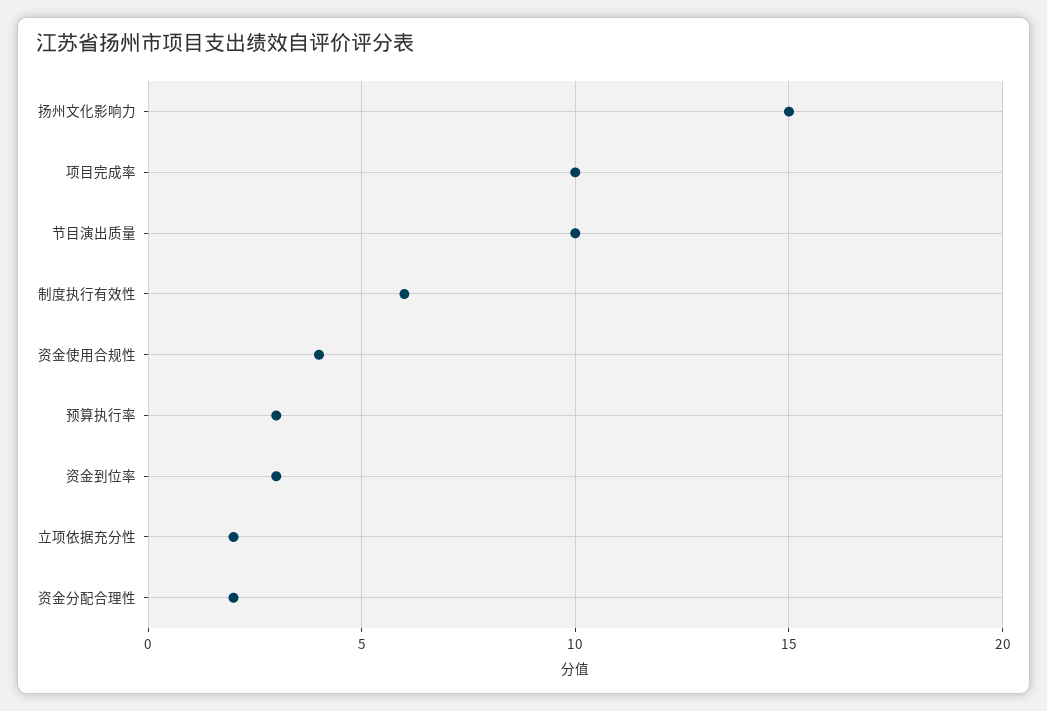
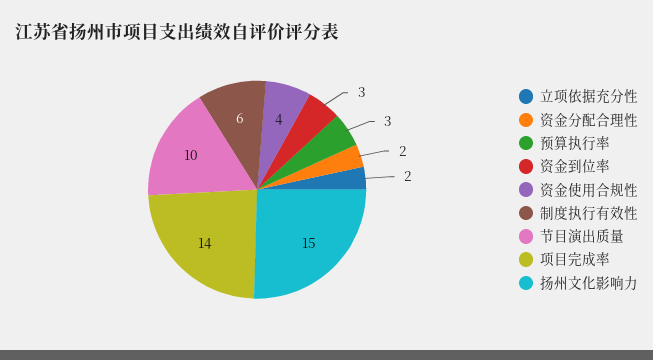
项目完成率: 10 -> 14

